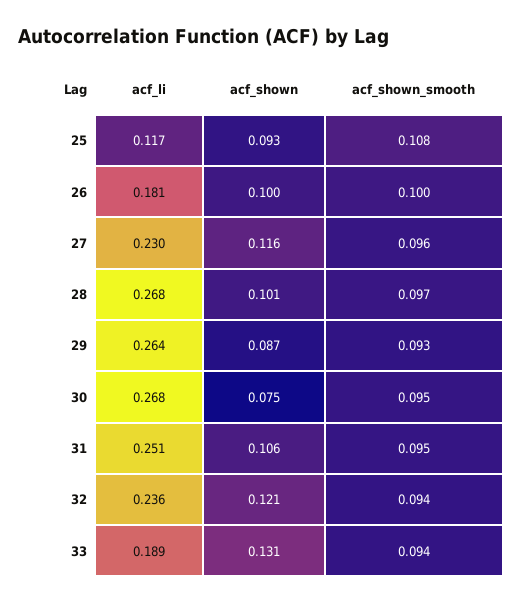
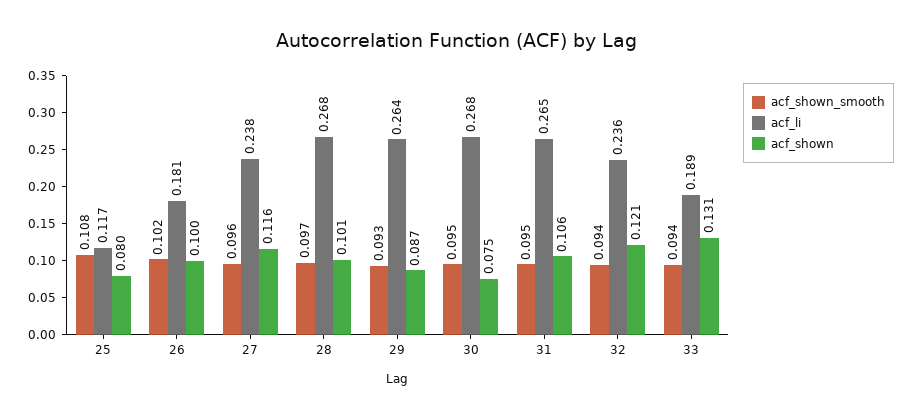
acf_shown, 25: 0.093 -> 0.08
acf_shown_smooth, 26: 0.1 -> 0.102
acf_li, 27: 0.23 -> 0.238
acf_li, 31: 0.251 -> 0.265

